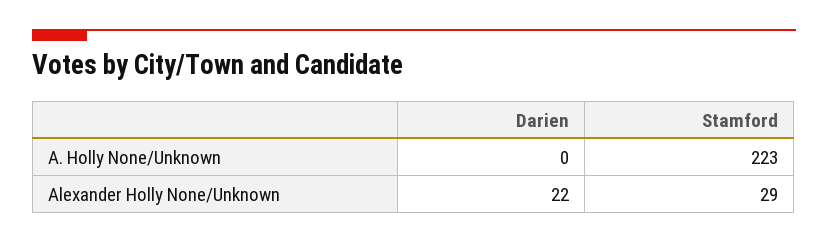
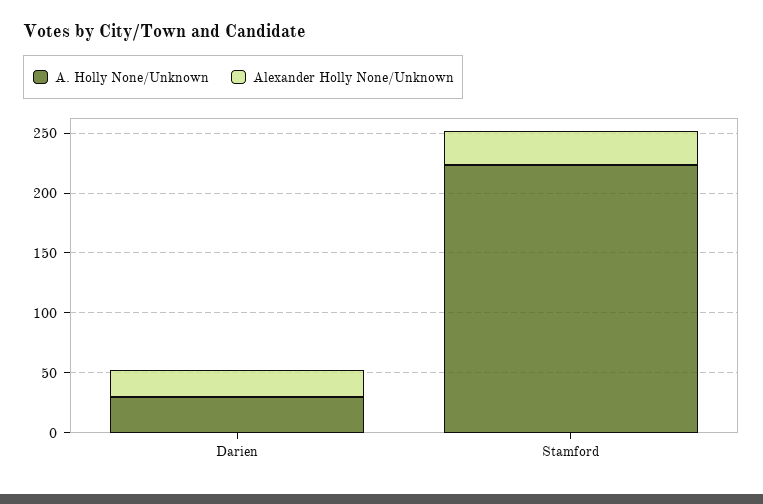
A. Holly None/Unknown, Darien: 0 -> 30

